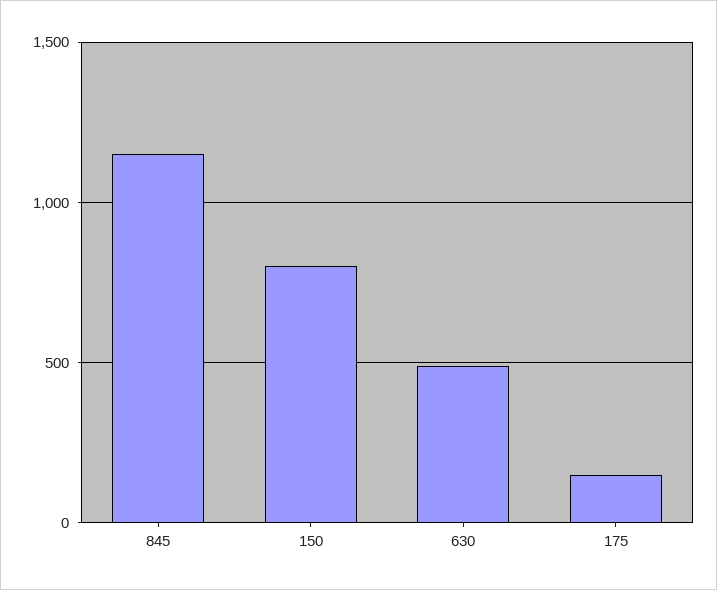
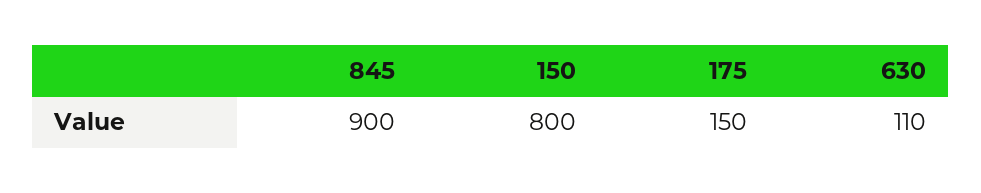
845: 1150 -> 900
630: 500 -> 110

